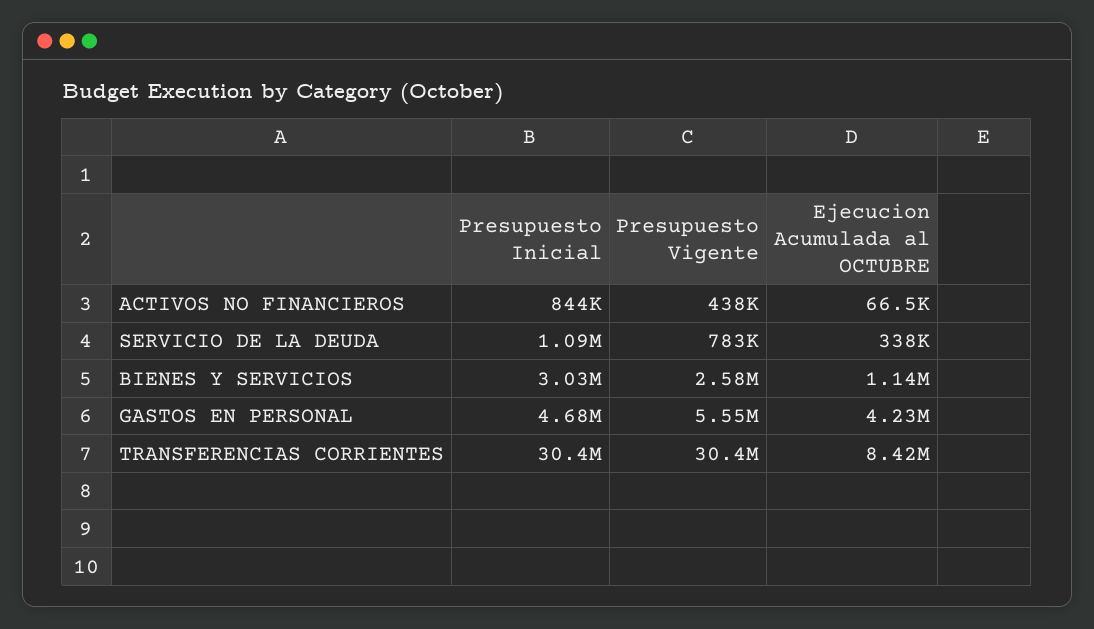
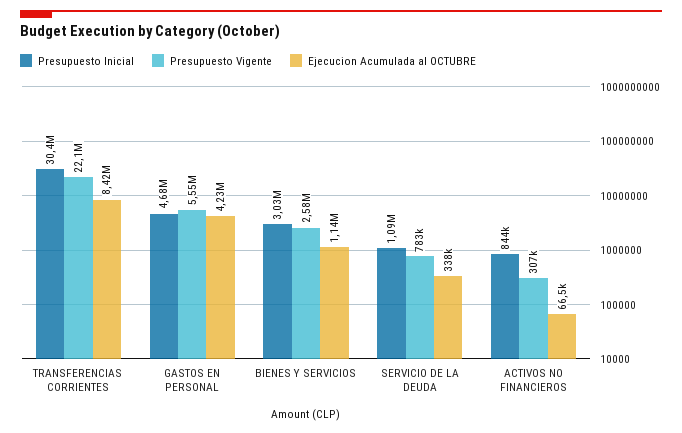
Presupuesto Vigente, ACTIVOS NO FINANCIEROS: 438000 -> 307000
Presupuesto Vigente, TRANSFERENCIAS CORRIENTES: 30400000 -> 22100000

